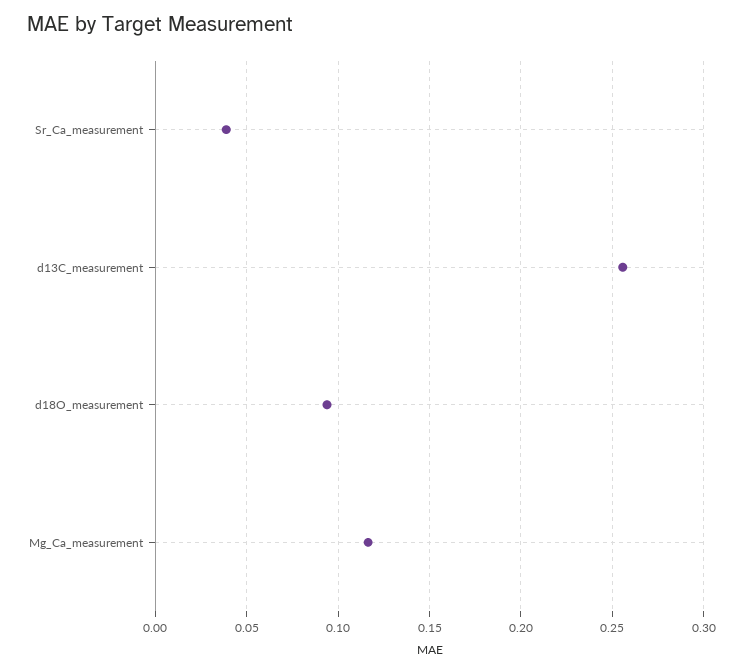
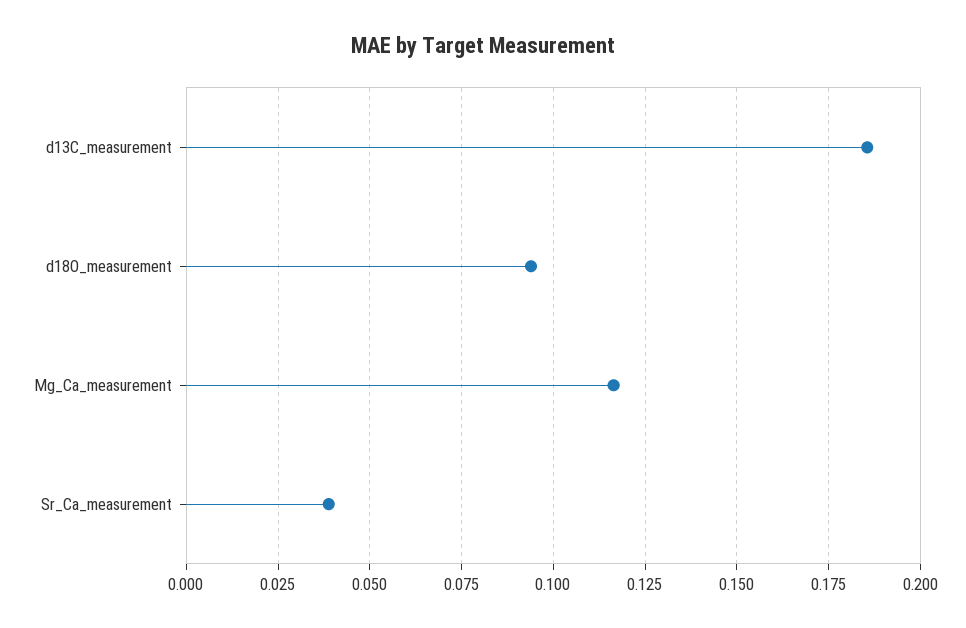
d13C_measurement: 0.255 -> 0.185

